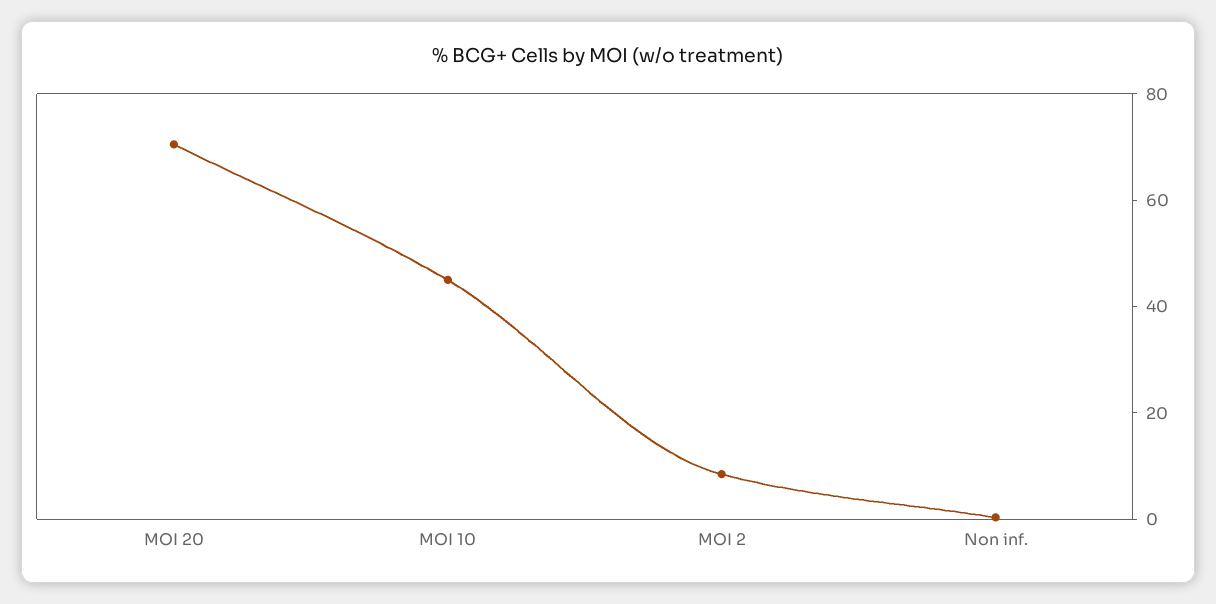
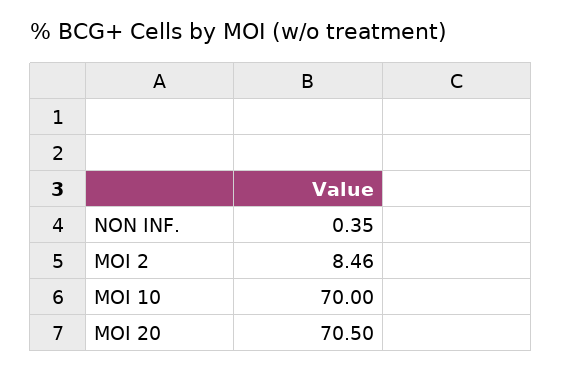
MOI 10: 45 -> 70

